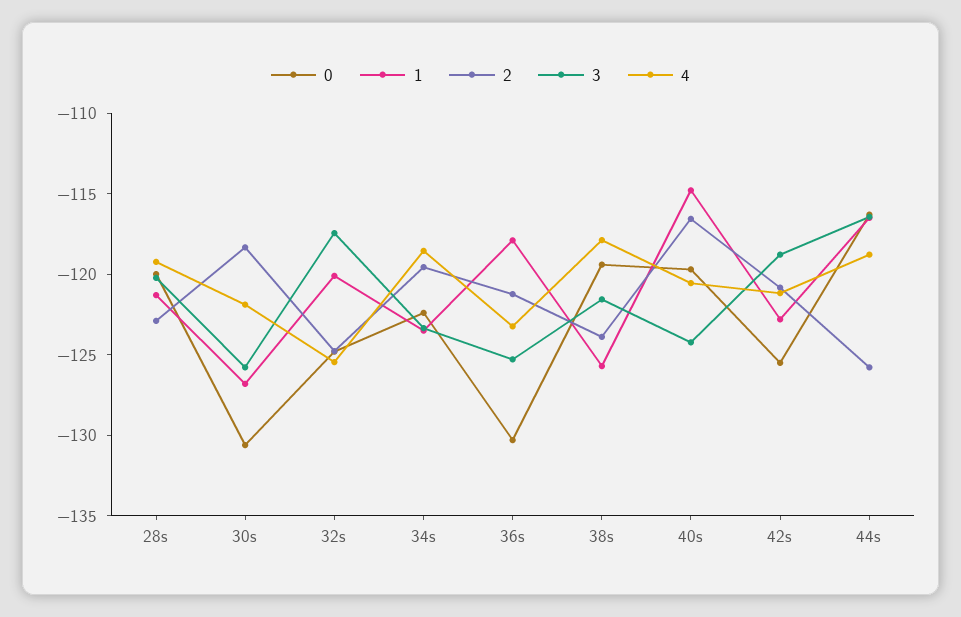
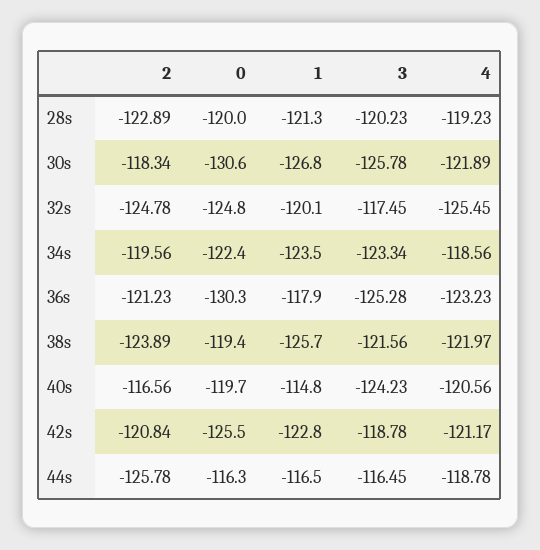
4, 38s: -118 -> -121.97

